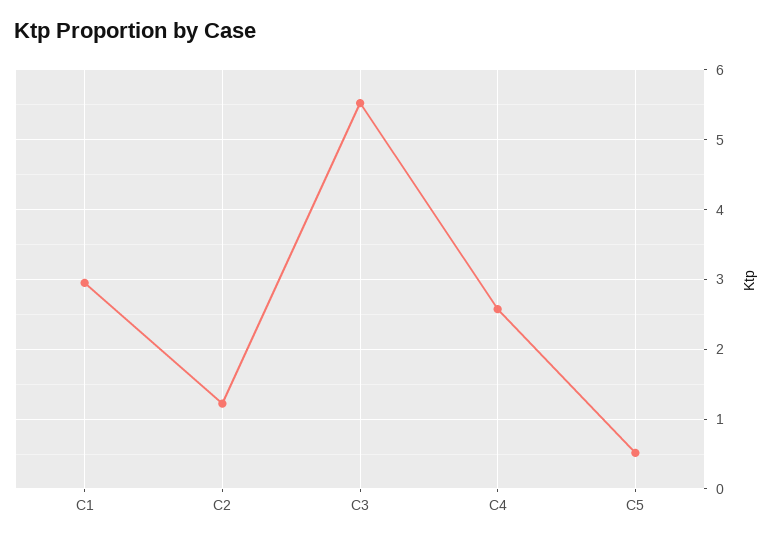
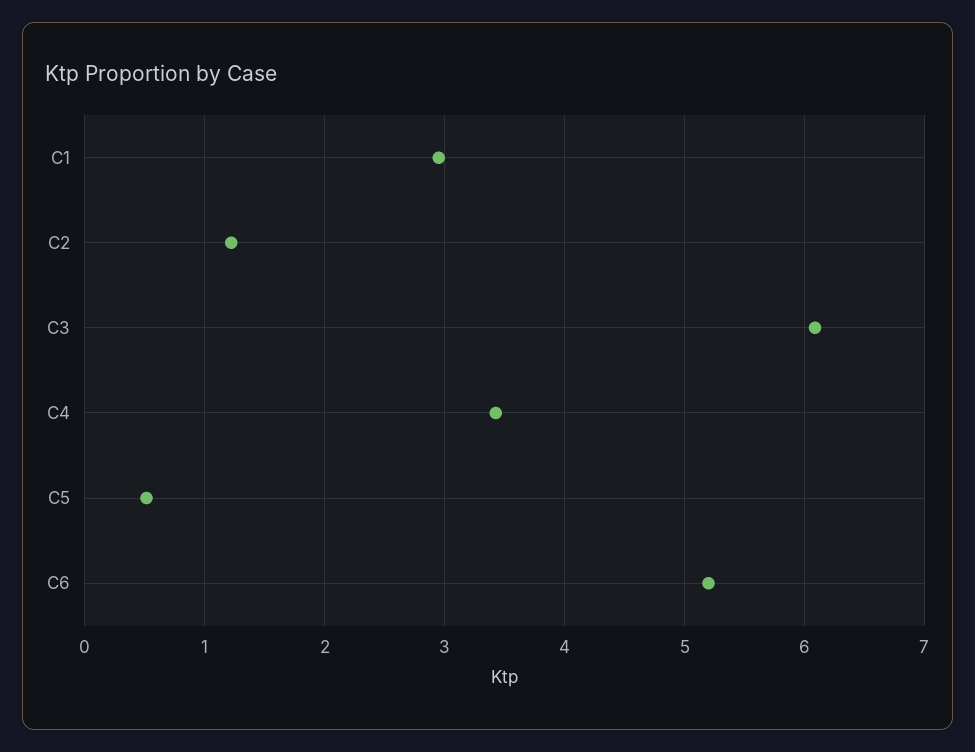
C3: 5.5 -> 6.1
C4: 2.6 -> 3.4
C6: none -> 5.2

